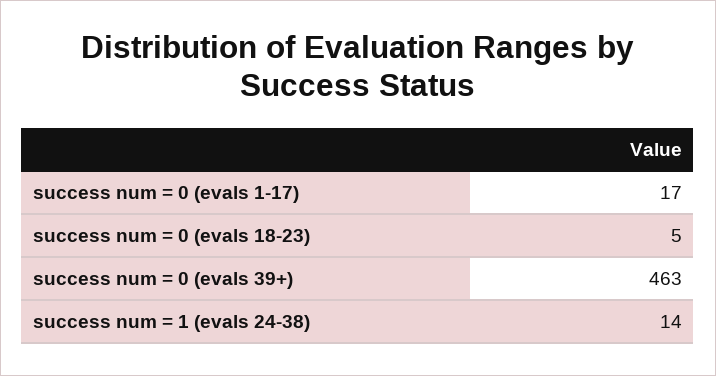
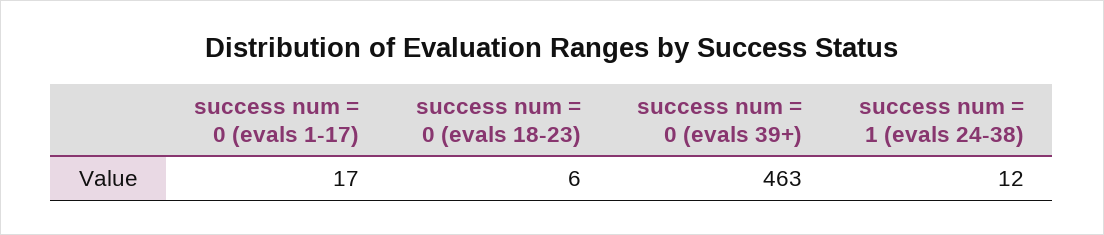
success num = 0 (evals 18-23): 5 -> 6
success num = 1 (evals 24-38): 14 -> 12

